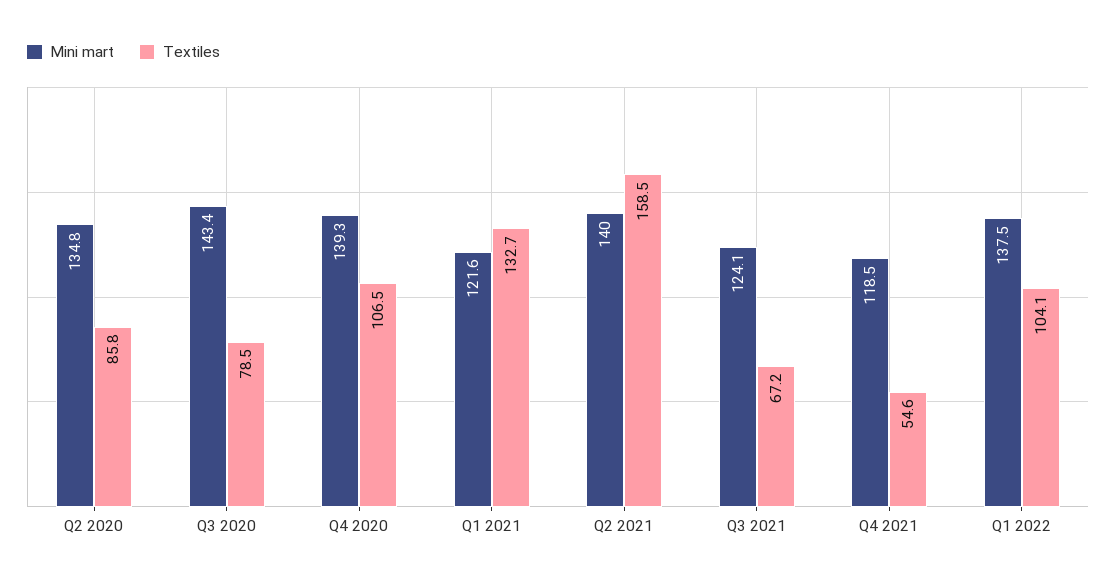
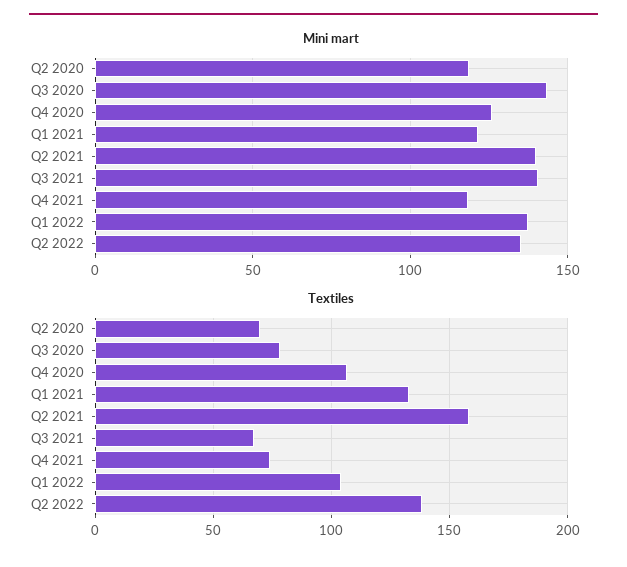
Mini mart, Q2 2020: 134.8 -> 120
Textiles, Q2 2020: 85.8 -> 70
Mini mart, Q4 2020: 139.3 -> 125
Mini mart, Q3 2021: 124.1 -> 140
Textiles, Q4 2021: 54.6 -> 75
Mini mart, Q2 2022: none -> 135
Textiles, Q2 2022: none -> 140

